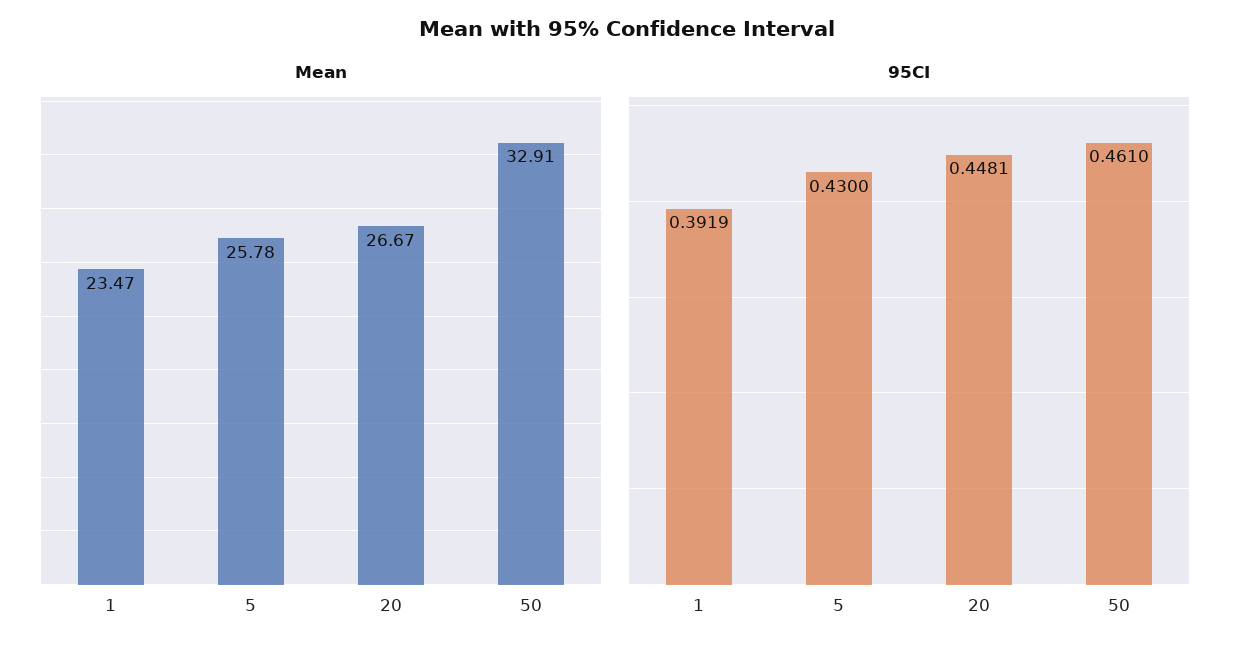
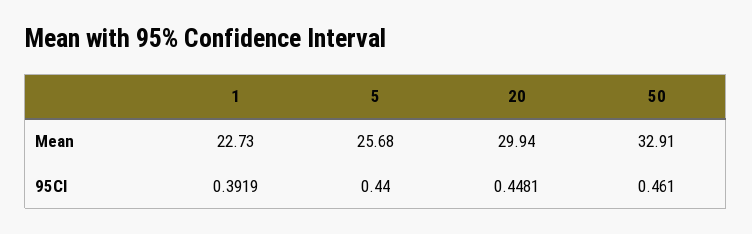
Mean, 1: 23.47 -> 22.73
Mean, 5: 25.78 -> 25.68
Mean, 20: 26.67 -> 29.94
95CI, 5: 0.43 -> 0.44

